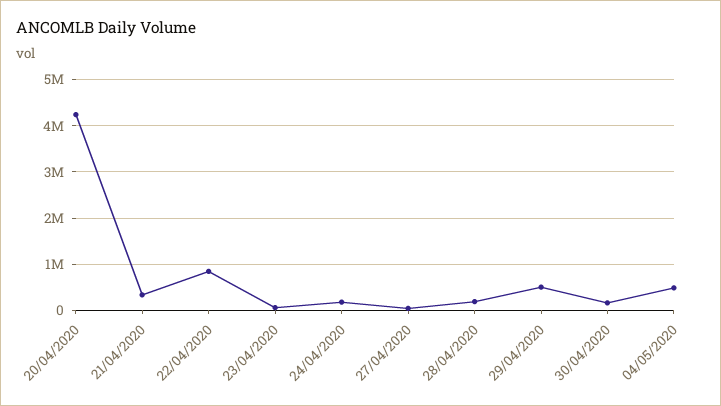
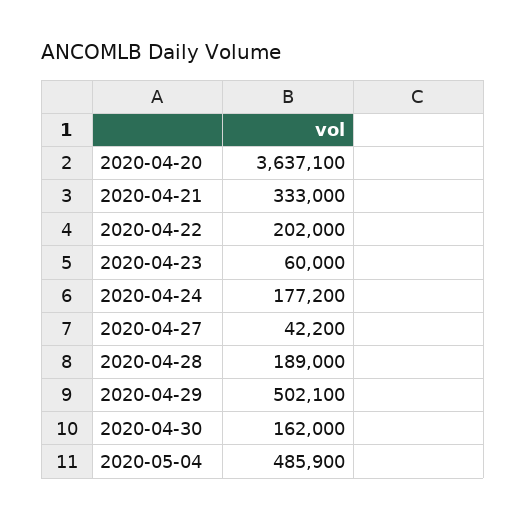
20/04/2020: 4200000 -> 3637100
22/04/2020: 800000 -> 202000

